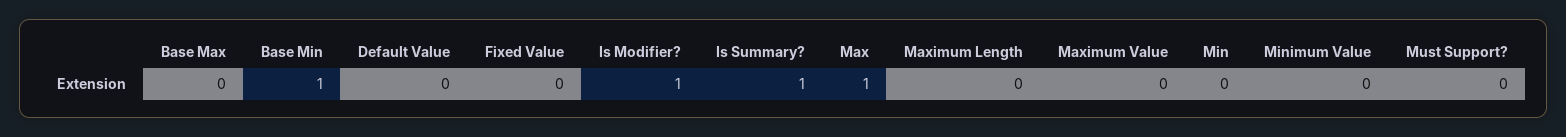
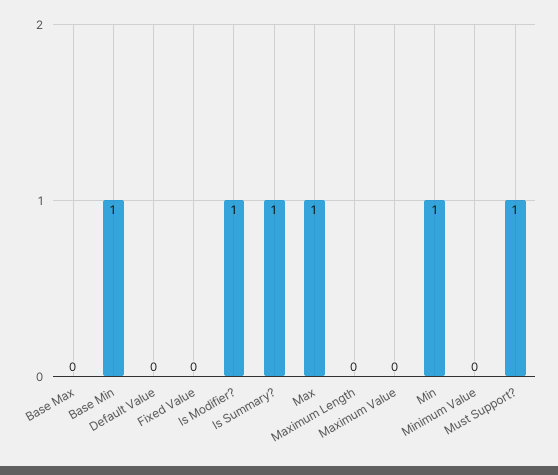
Min: 0 -> 1
Must Support?: 0 -> 1

